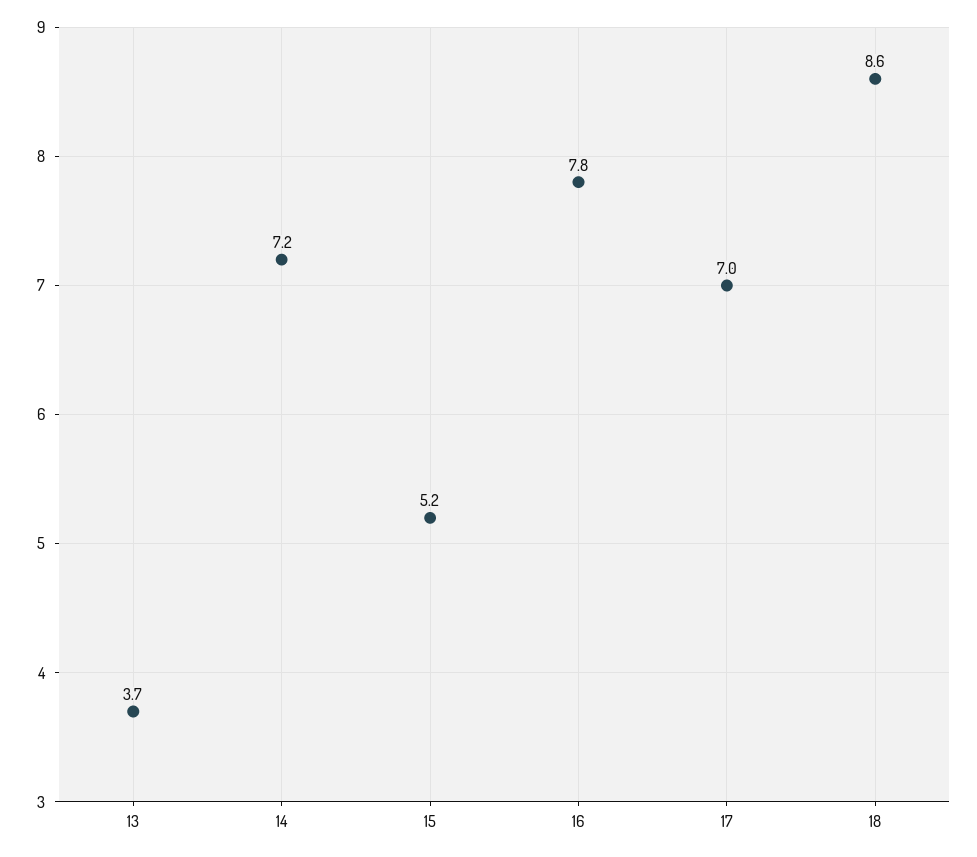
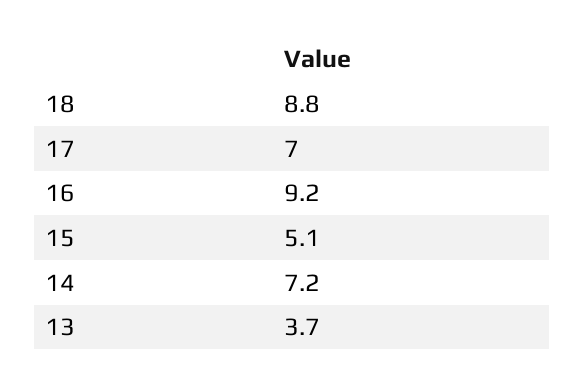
15: 5.2 -> 5.1
16: 7.8 -> 9.2
18: 8.6 -> 8.8

